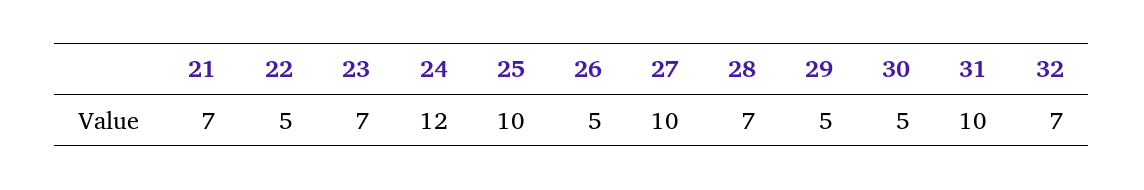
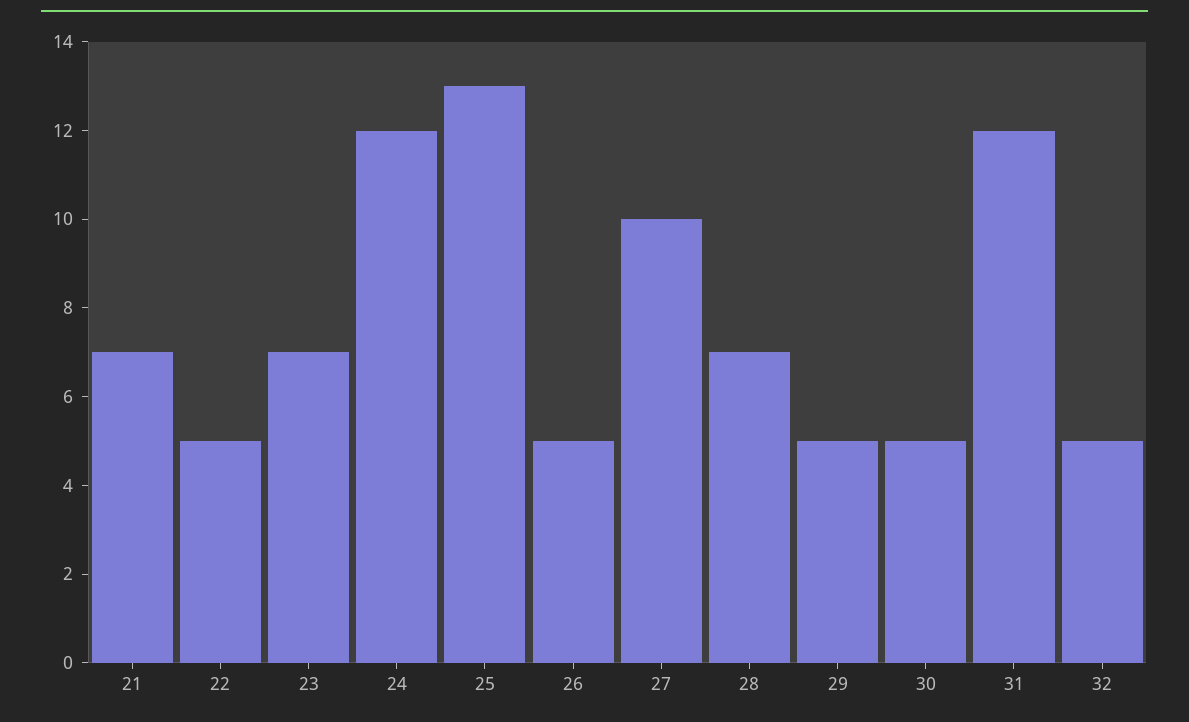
25: 10 -> 13
31: 10 -> 12
32: 7 -> 5

